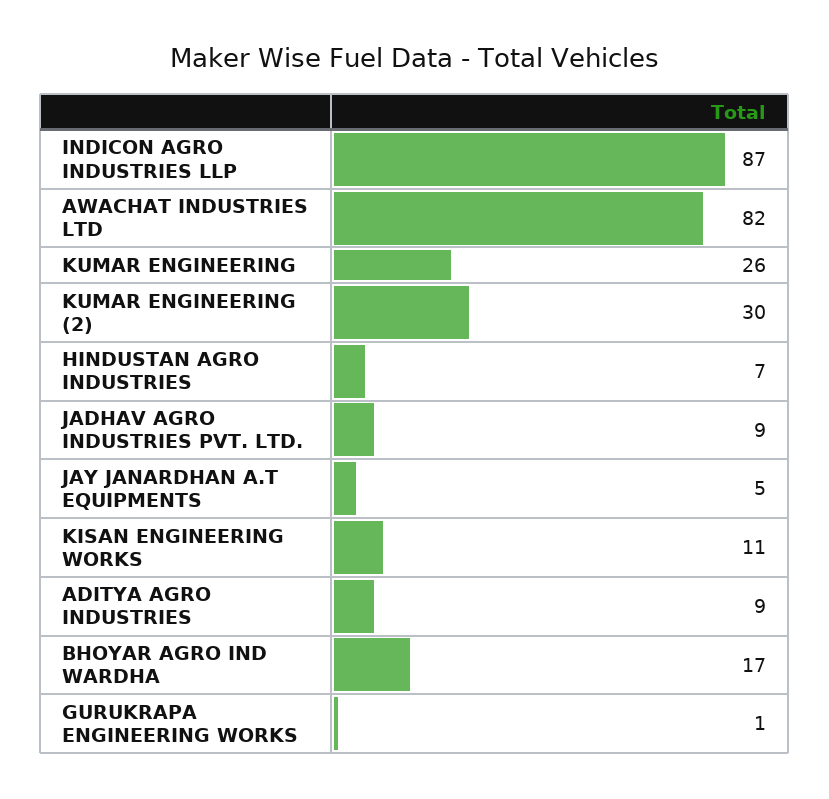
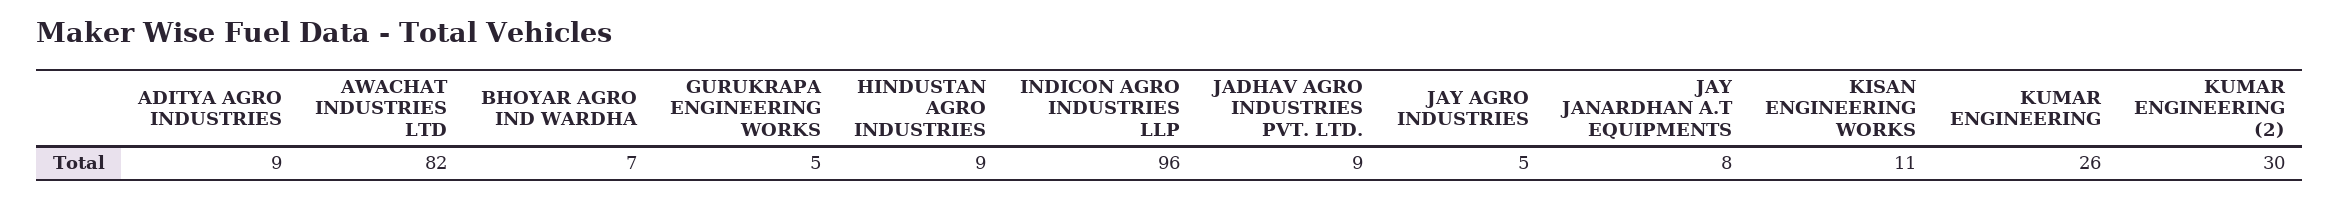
INDICON AGRO INDUSTRIES LLP: 87 -> 96
HINDUSTAN AGRO INDUSTRIES: 7 -> 9
JAY JANARDHAN A.T EQUIPMENTS: 5 -> 8
BHOYAR AGRO IND WARDHA: 17 -> 7
GURUKRAPA ENGINEERING WORKS: 1 -> 5
JAY AGRO INDUSTRIES: none -> 5

